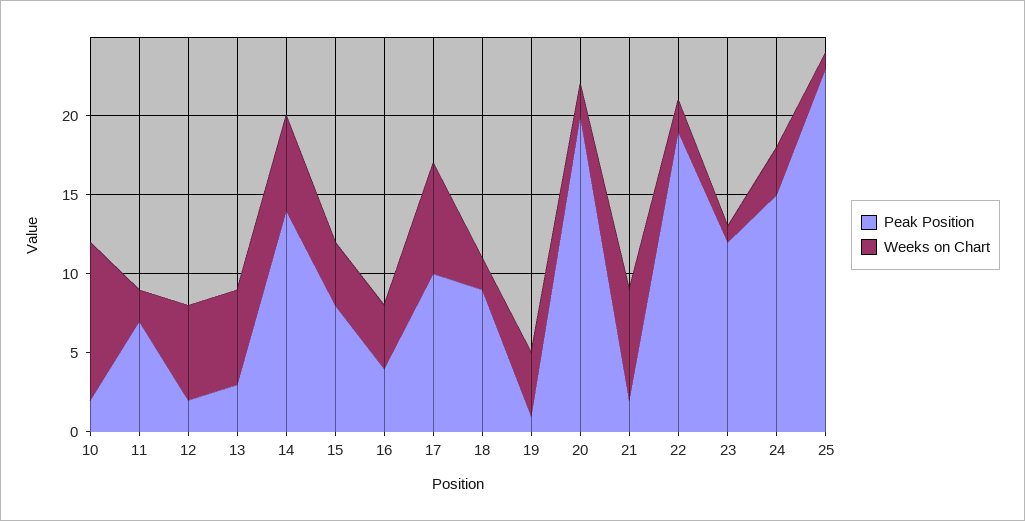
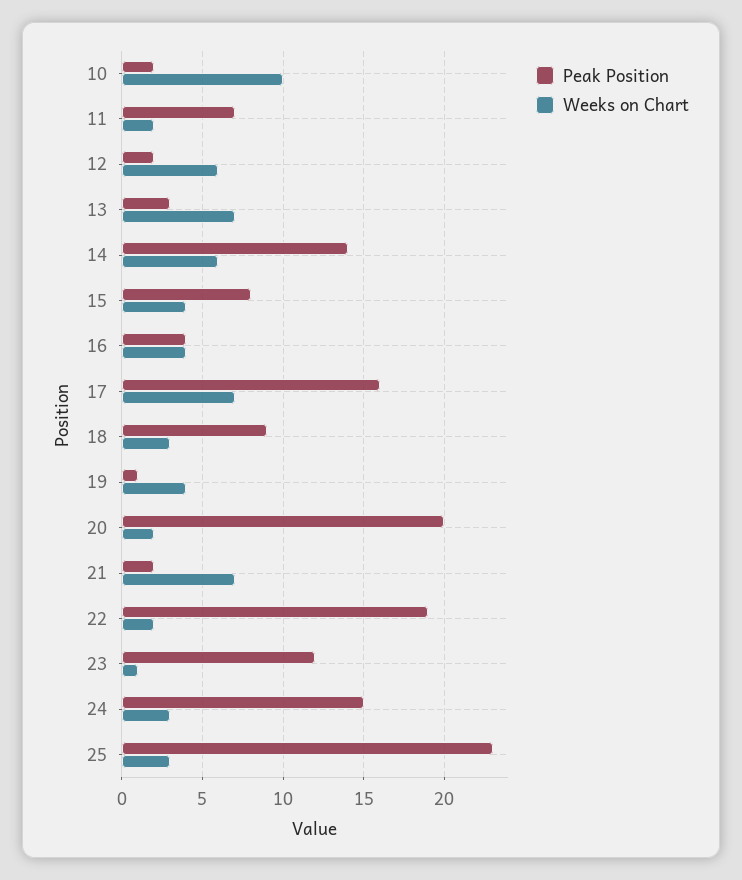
Weeks on Chart, 13: 6 -> 7
Peak Position, 17: 10 -> 16
Weeks on Chart, 18: 2 -> 3
Weeks on Chart, 25: 1 -> 3

